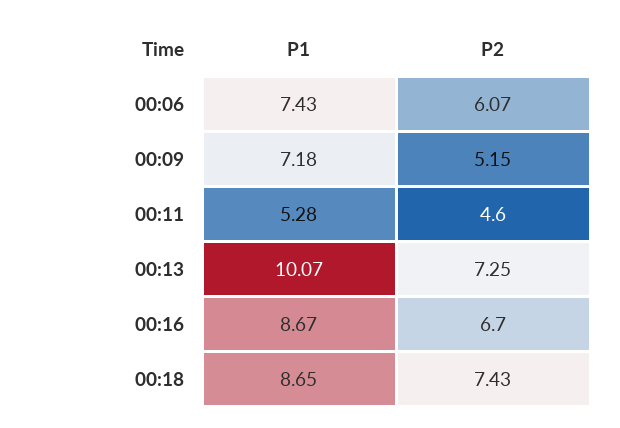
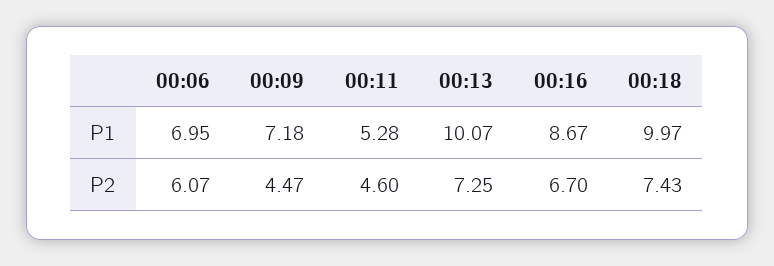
P1, 00:06: 7.43 -> 6.95
P2, 00:09: 5.15 -> 4.47
P1, 00:18: 8.65 -> 9.97

